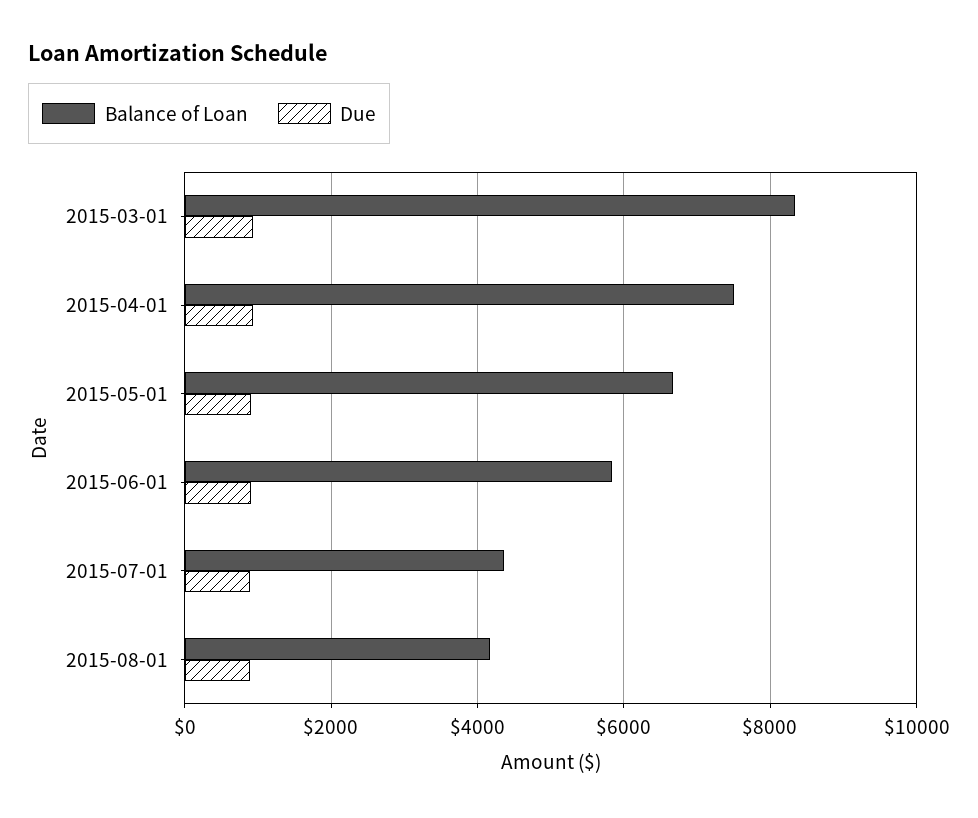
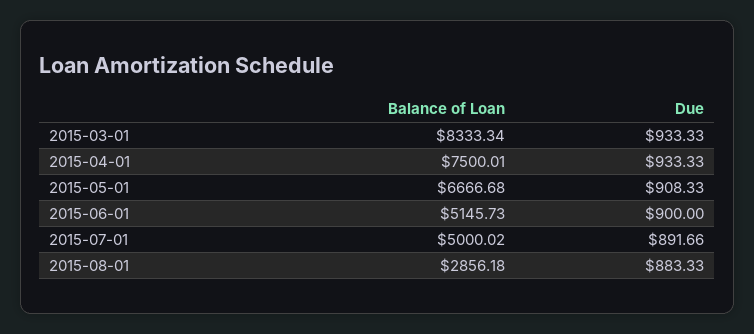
Balance of Loan, 2015-06-01: 5800 -> 5145.73
Balance of Loan, 2015-07-01: 4400 -> 5000.02
Balance of Loan, 2015-08-01: 4200 -> 2856.18

